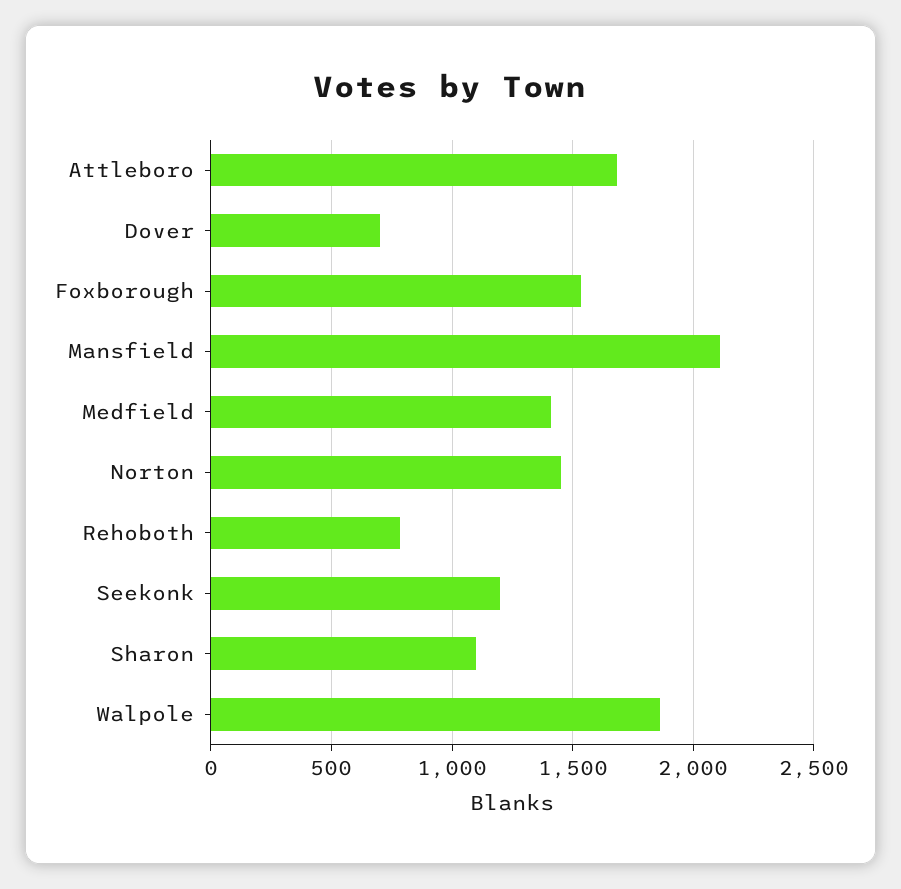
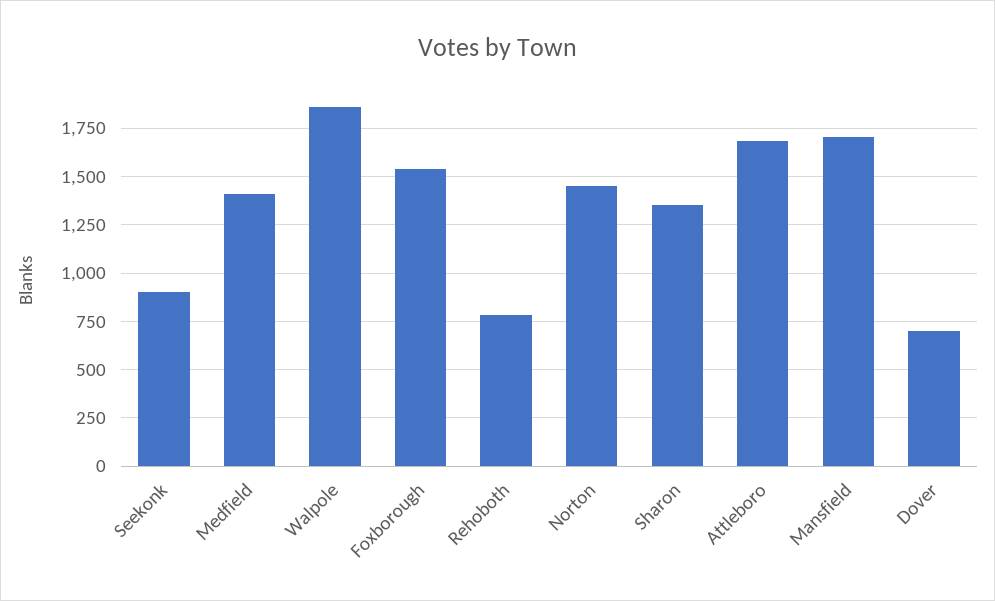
Mansfield: 2100 -> 1700
Seekonk: 1200 -> 900
Sharon: 1100 -> 1350

